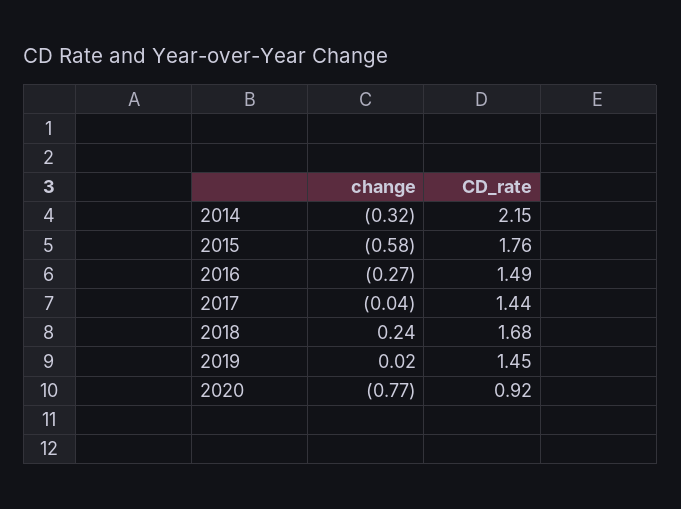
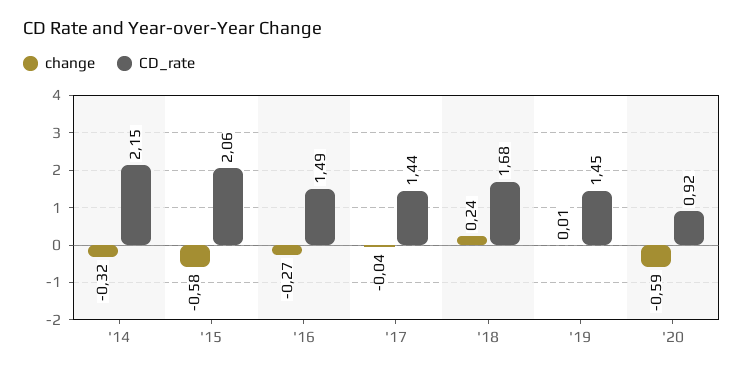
CD_rate, 2015: 1.76 -> 2.06
change, 2019: 0.02 -> 0.01
change, 2020: -0.77 -> -0.59

